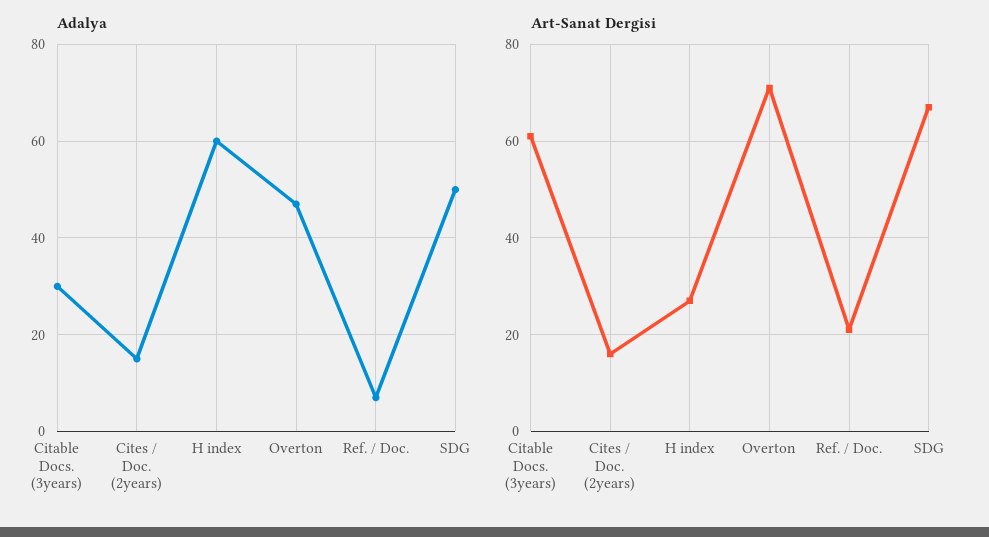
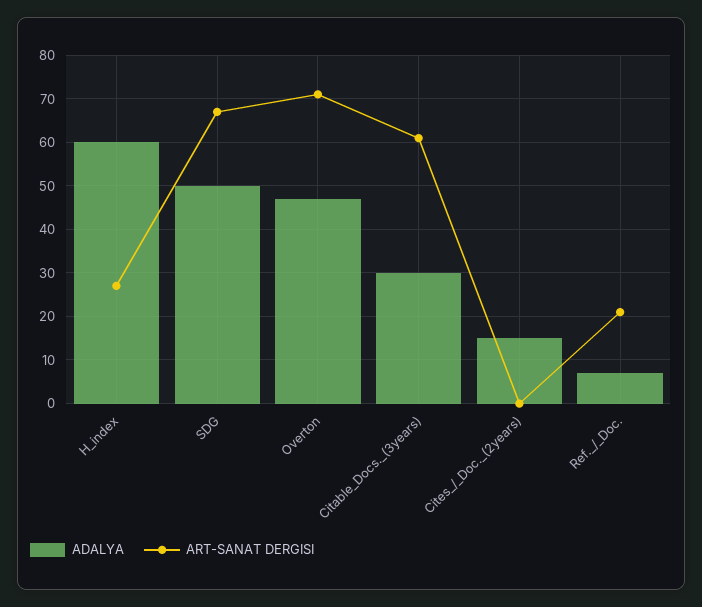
Art-Sanat Dergisi, Cites / Doc. (2years): 15 -> 0

